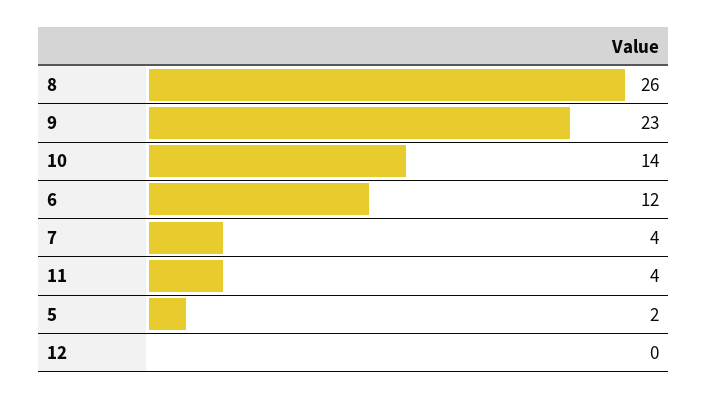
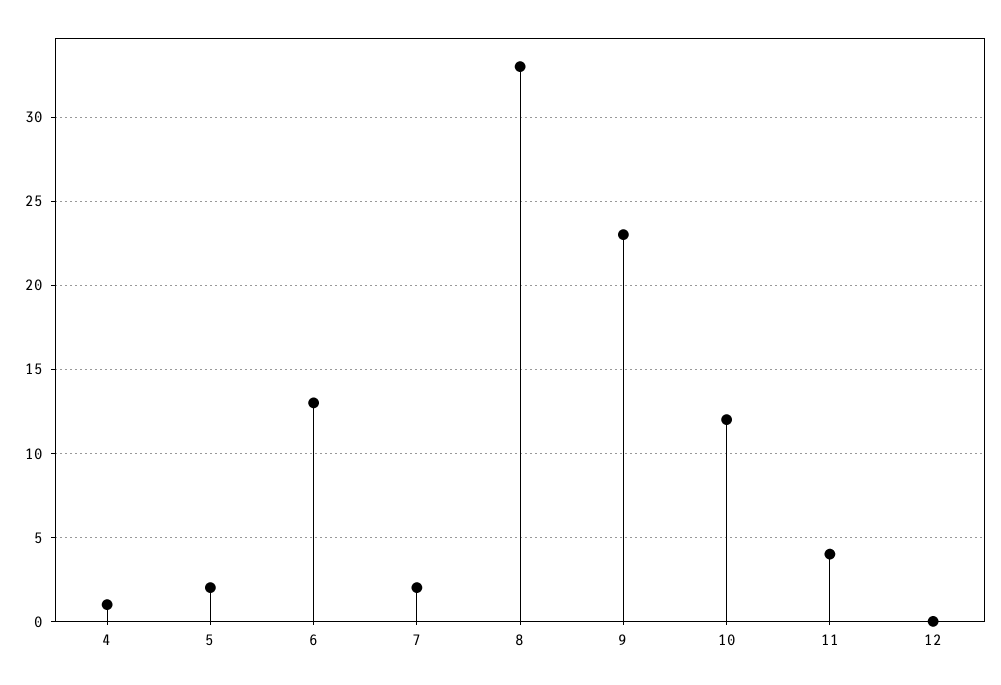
8: 26 -> 33
10: 14 -> 12
6: 12 -> 13
7: 4 -> 2
4: none -> 1

